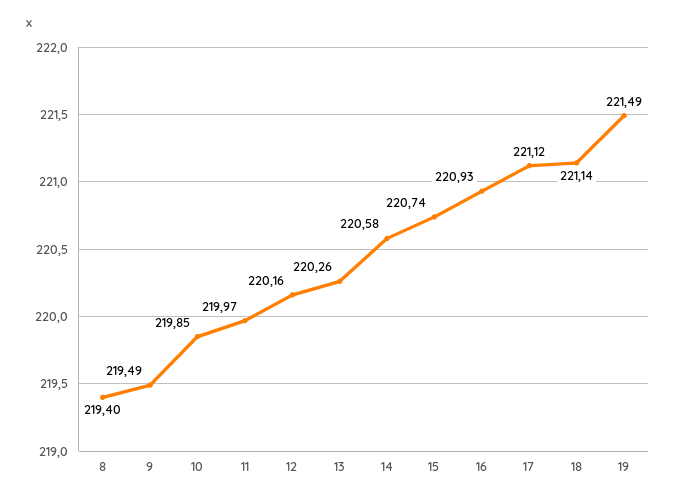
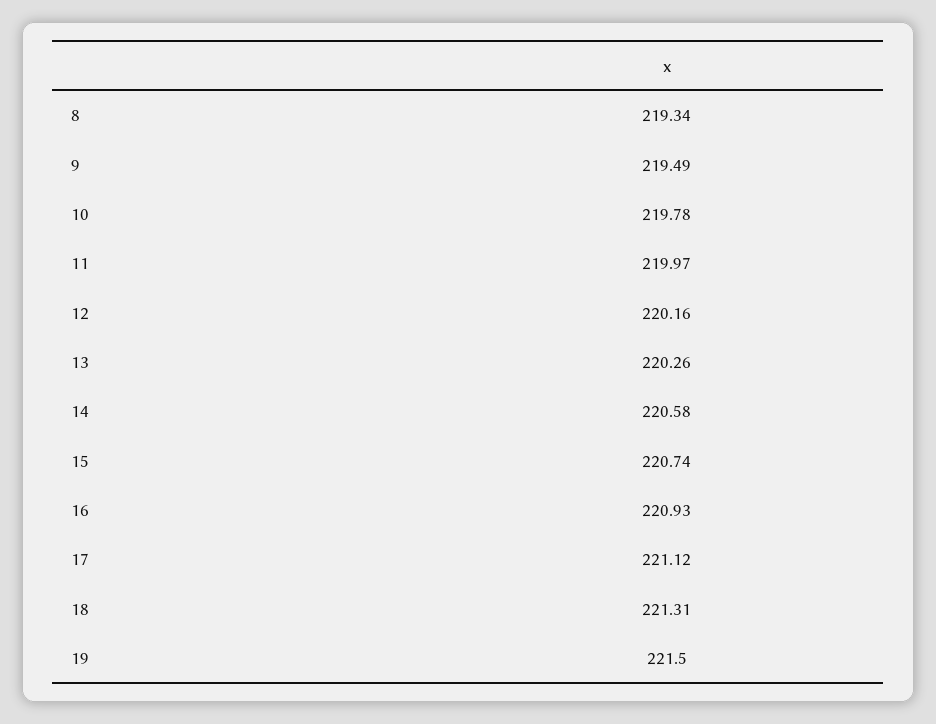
8: 219.4 -> 219.34
10: 219.85 -> 219.78
18: 221.14 -> 221.31
19: 221.49 -> 221.5

